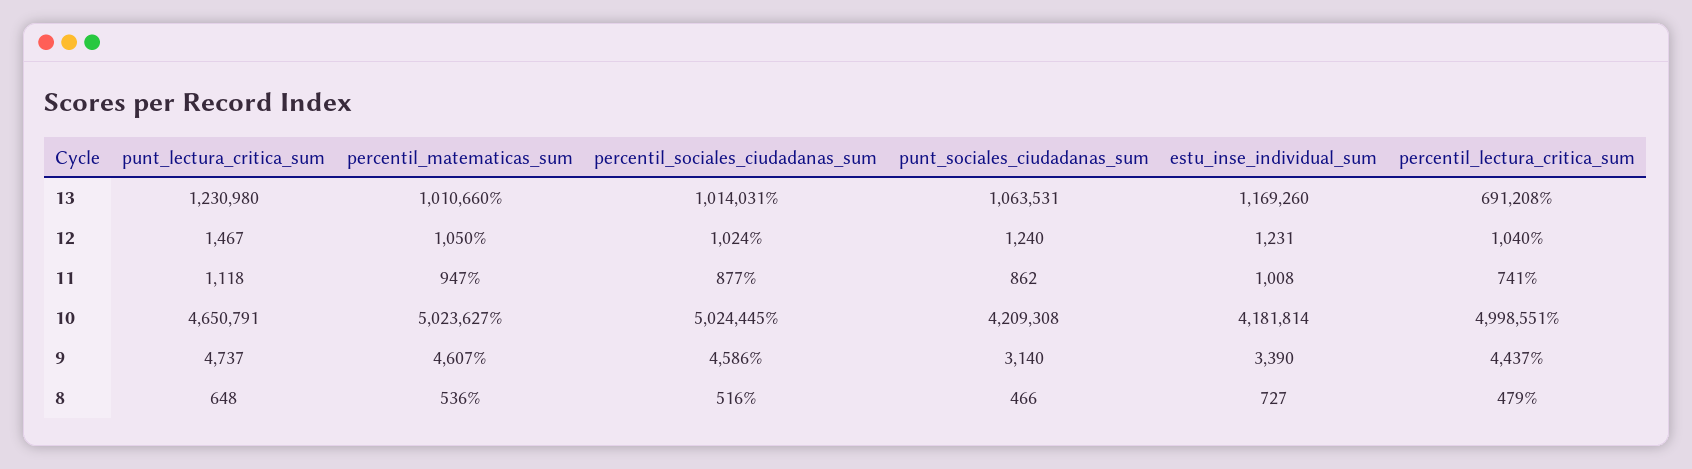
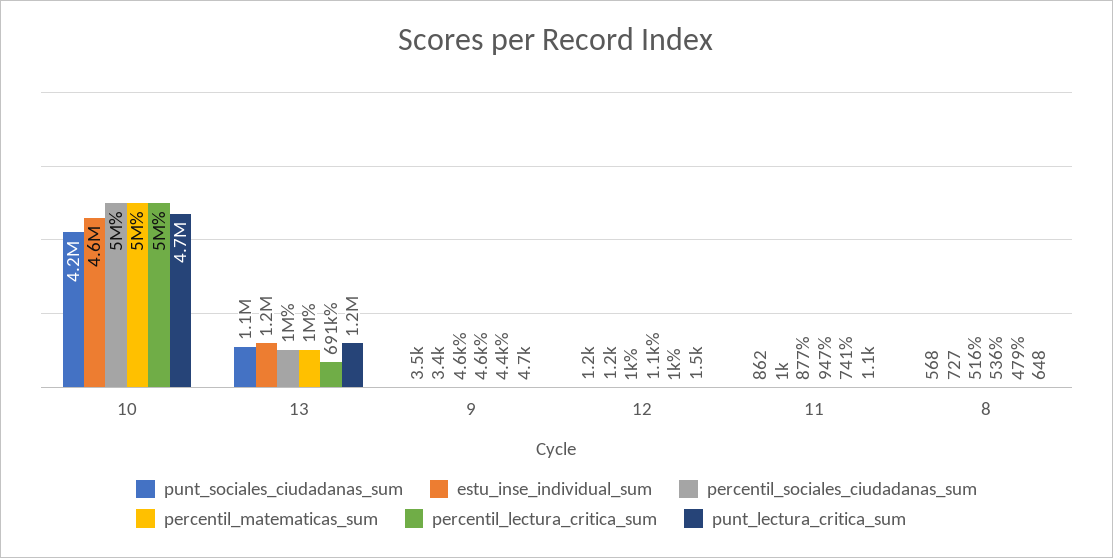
estu_inse_individual_sum, 10: 4181814 -> 4600000
punt_sociales_ciudadanas_sum, 9: 3140 -> 3500
punt_sociales_ciudadanas_sum, 8: 466 -> 568

